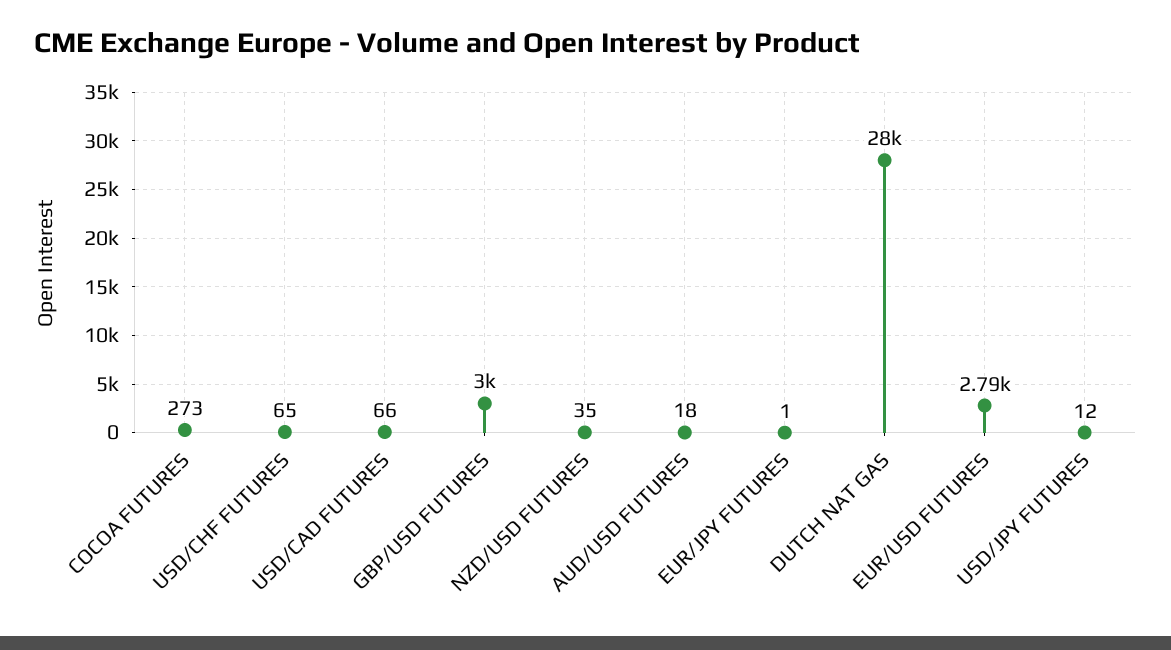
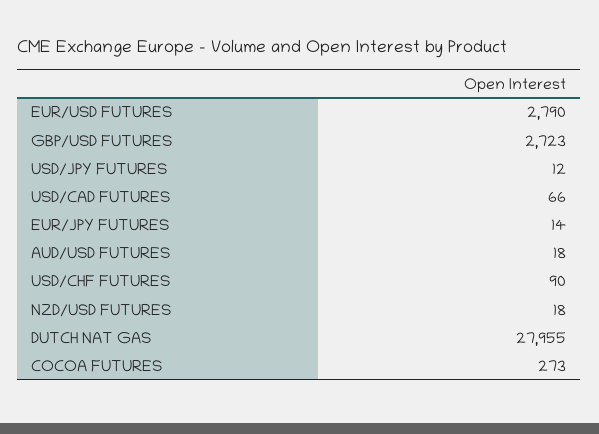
USD/CHF FUTURES: 65 -> 90
GBP/USD FUTURES: 3000 -> 2723
NZD/USD FUTURES: 35 -> 18
EUR/JPY FUTURES: 1 -> 14

